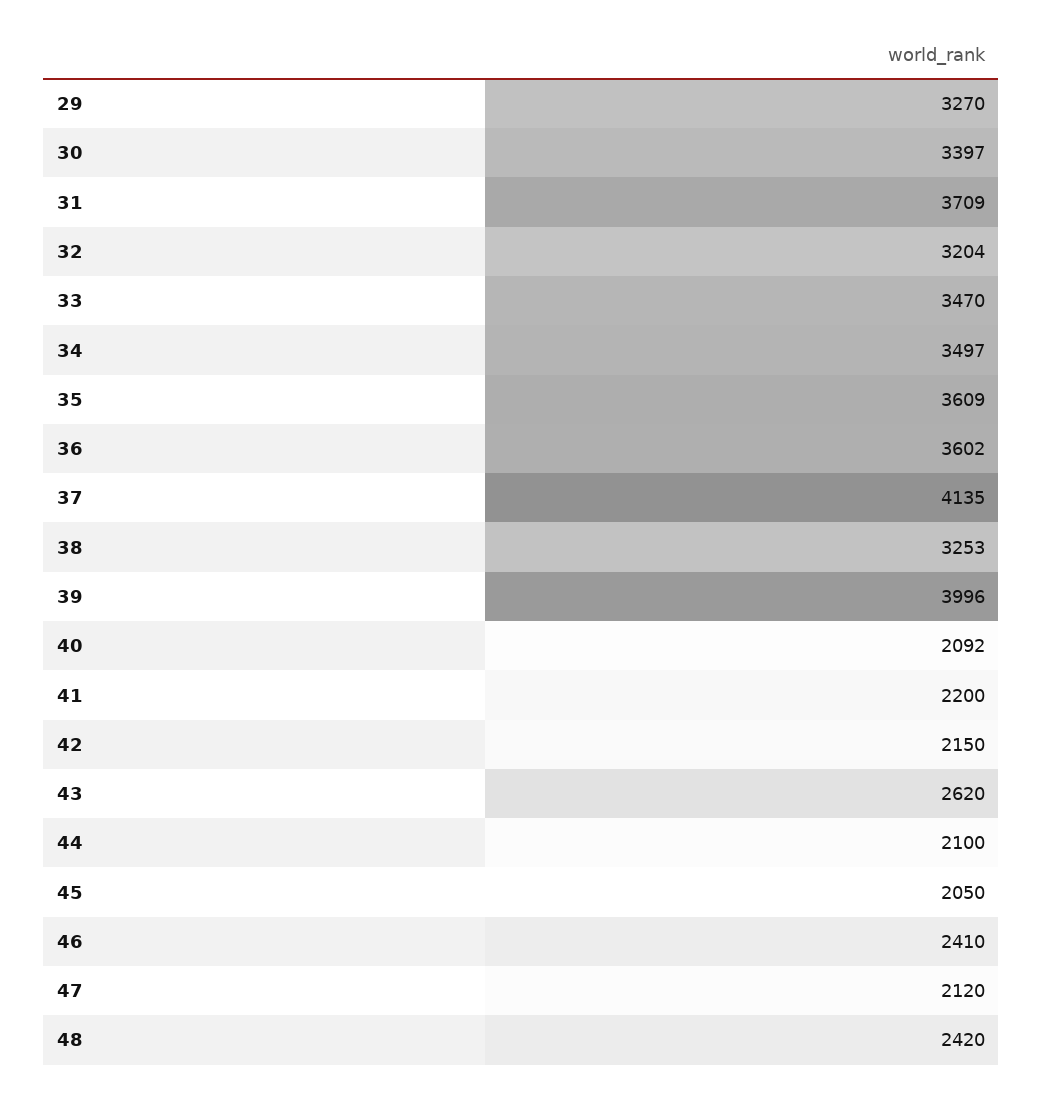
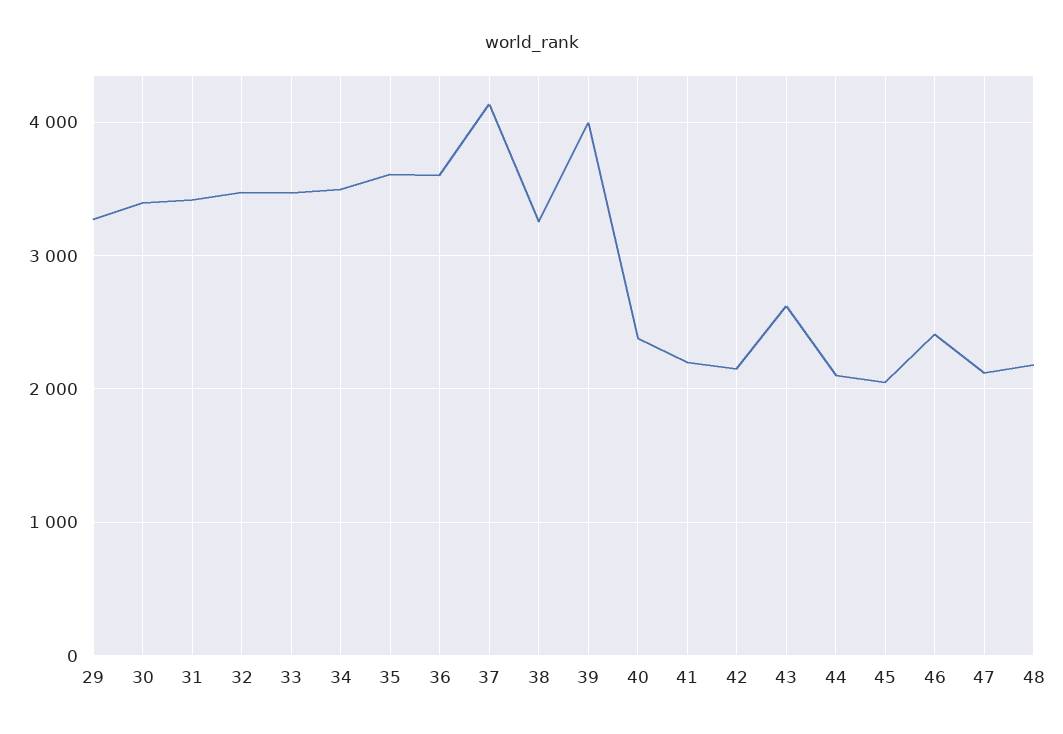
31: 3709 -> 3400
32: 3204 -> 3500
40: 2092 -> 2400
48: 2420 -> 2200

